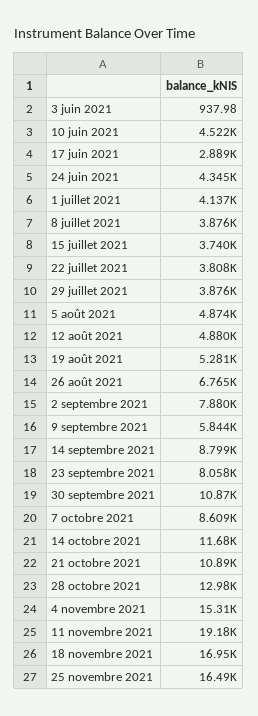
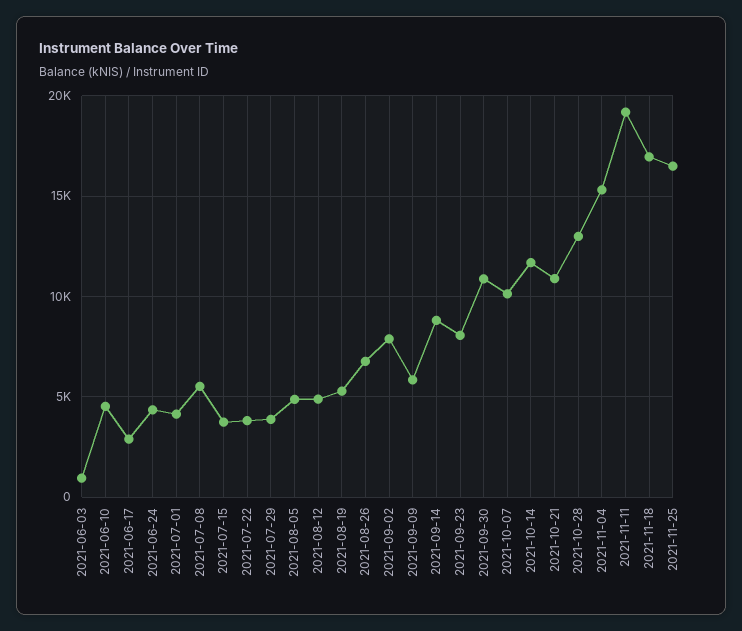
8 juillet 2021: 3876 -> 5500
7 octobre 2021: 8609 -> 10000

